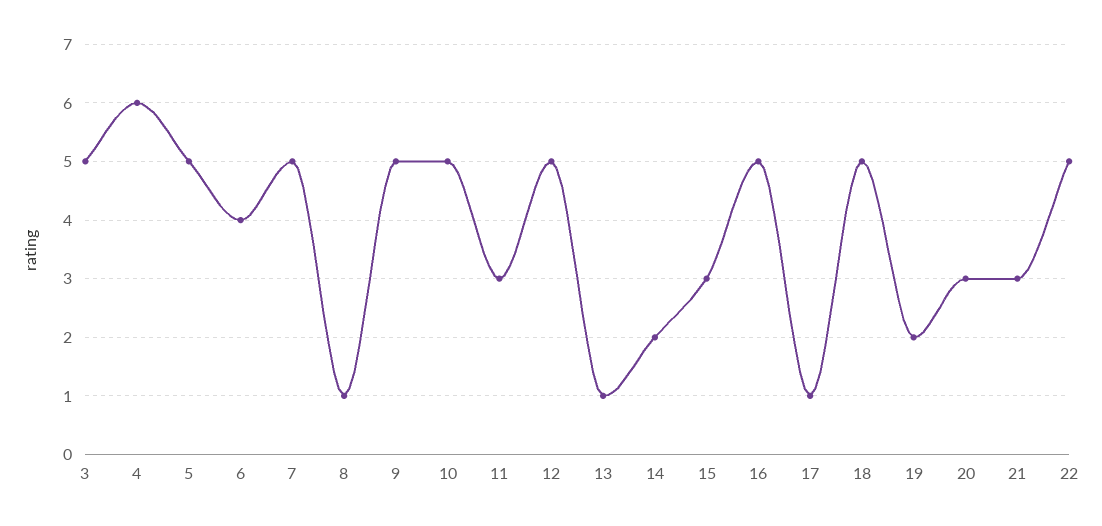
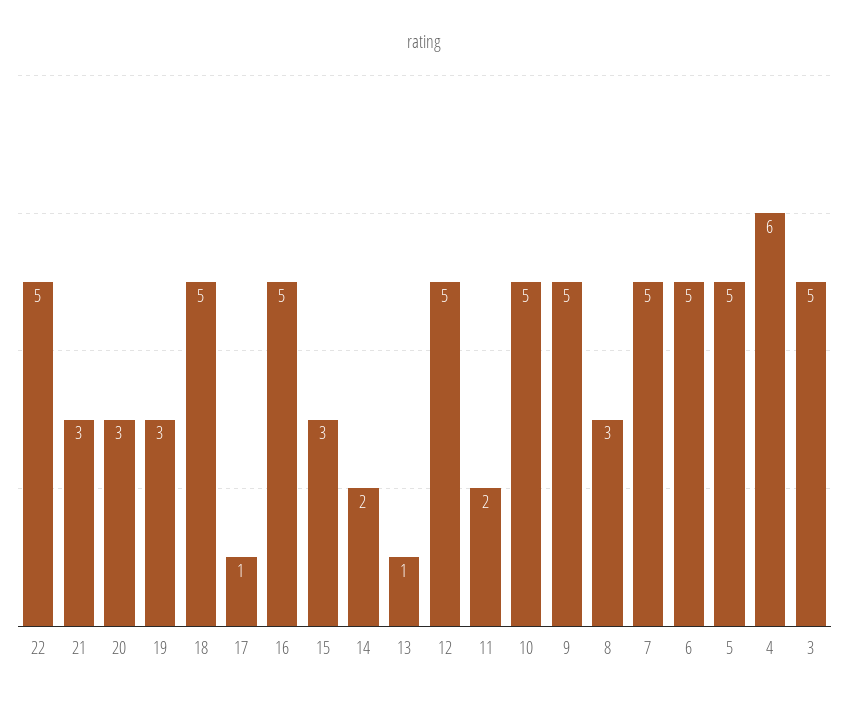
6: 4 -> 5
8: 1 -> 3
11: 3 -> 2
19: 2 -> 3

